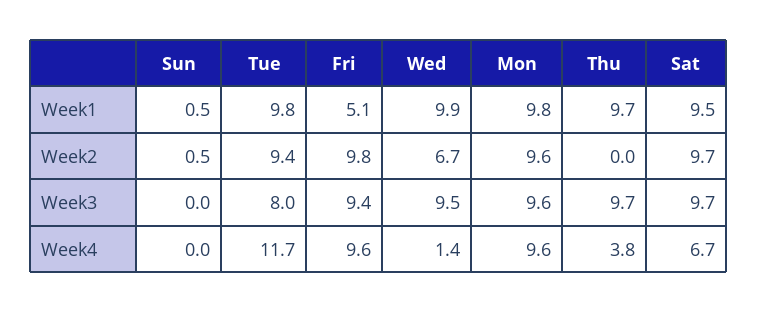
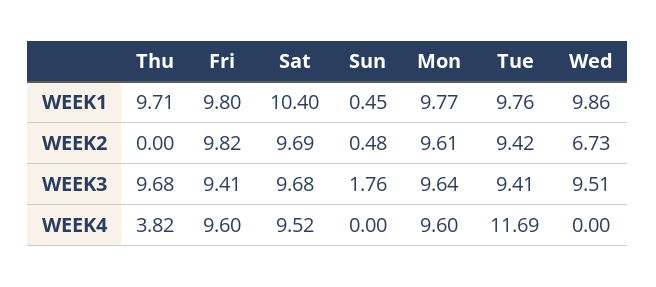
Fri, Week1: 5.1 -> 9.8
Sat, Week1: 9.5 -> 10.4
Sun, Week3: 0 -> 1.76
Tue, Week3: 8 -> 9.41
Wed, Week4: 1.4 -> 0
Sat, Week4: 6.7 -> 9.52

